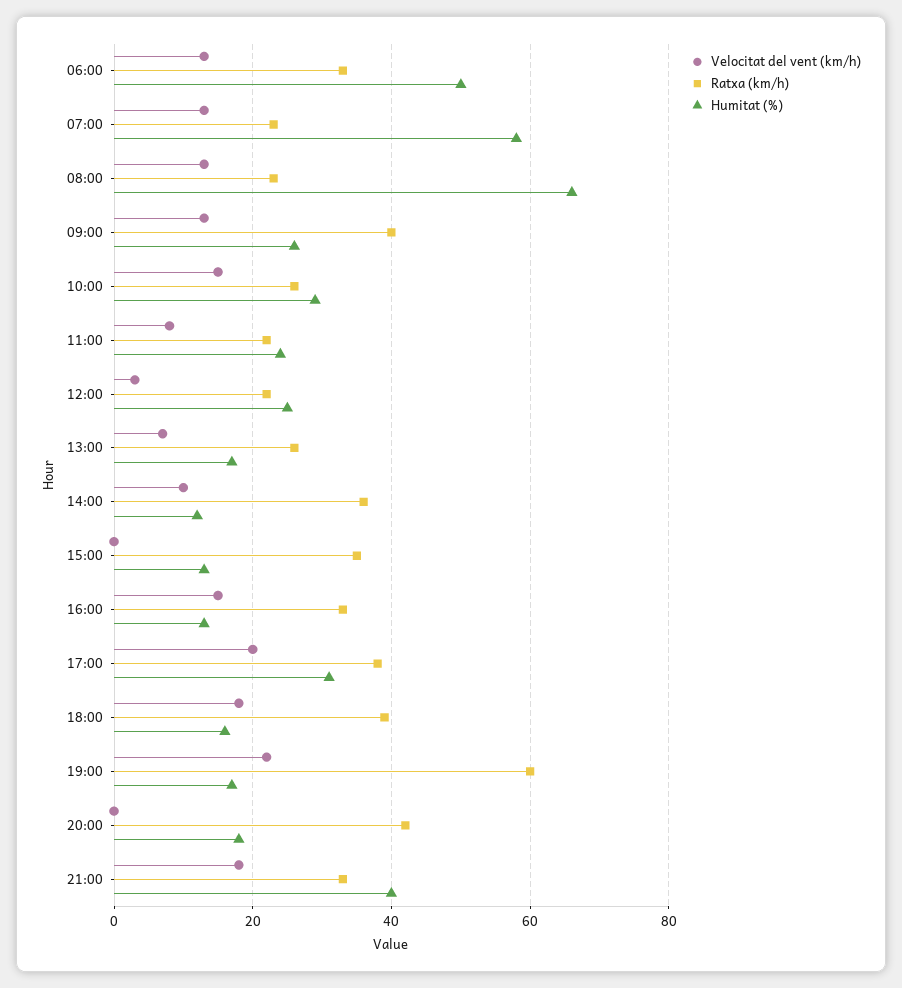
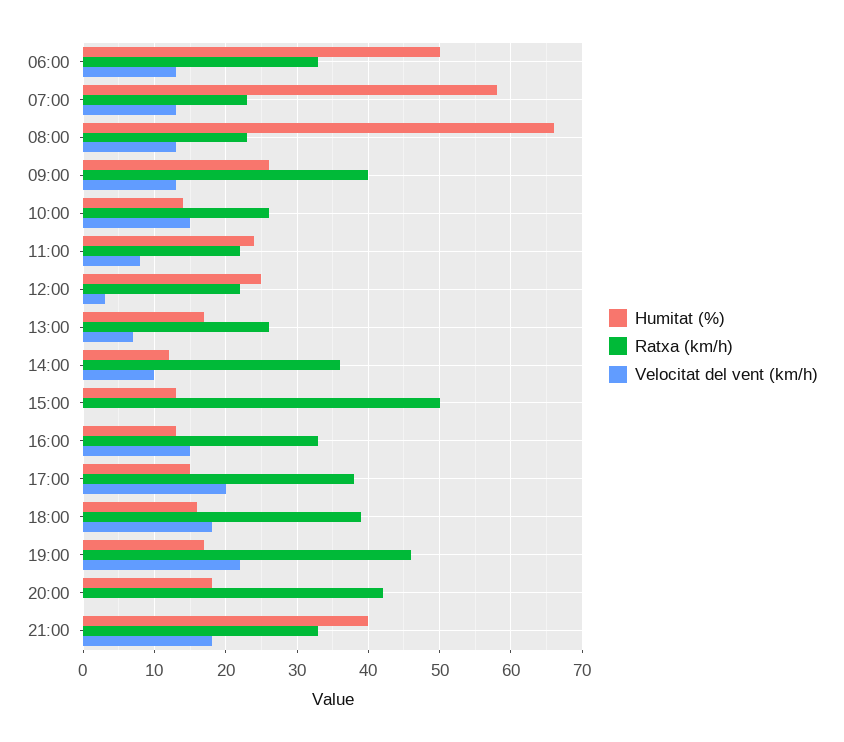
Humitat (%), 10:00: 30 -> 14
Ratxa (km/h), 15:00: 35 -> 50
Humitat (%), 17:00: 30 -> 15
Ratxa (km/h), 19:00: 60 -> 46

